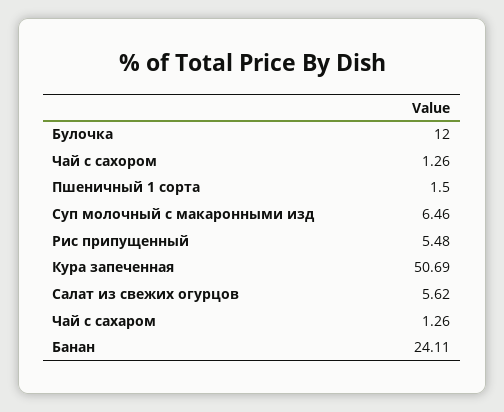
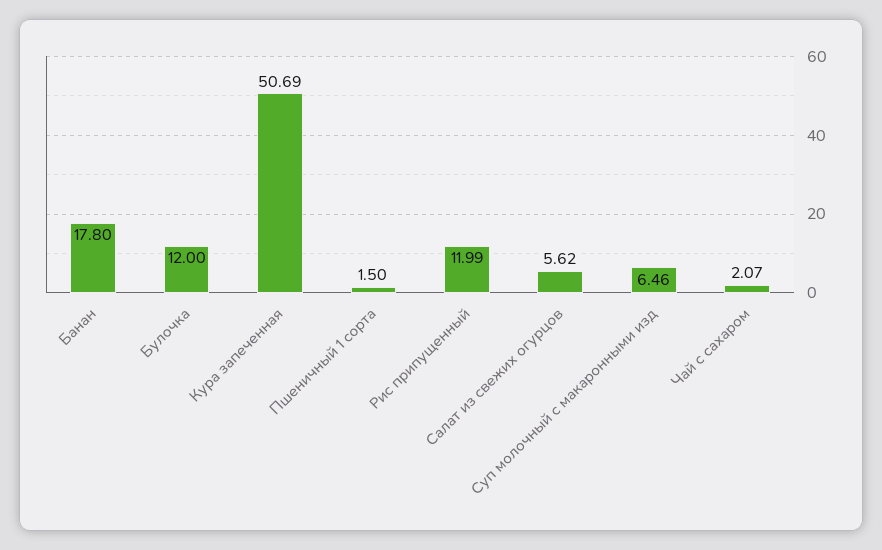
Чай с сахором: 1.26 -> none
Рис припущенный: 5.48 -> 11.99
Чай с сахаром: 1.26 -> 2.07
Банан: 24.11 -> 17.8

